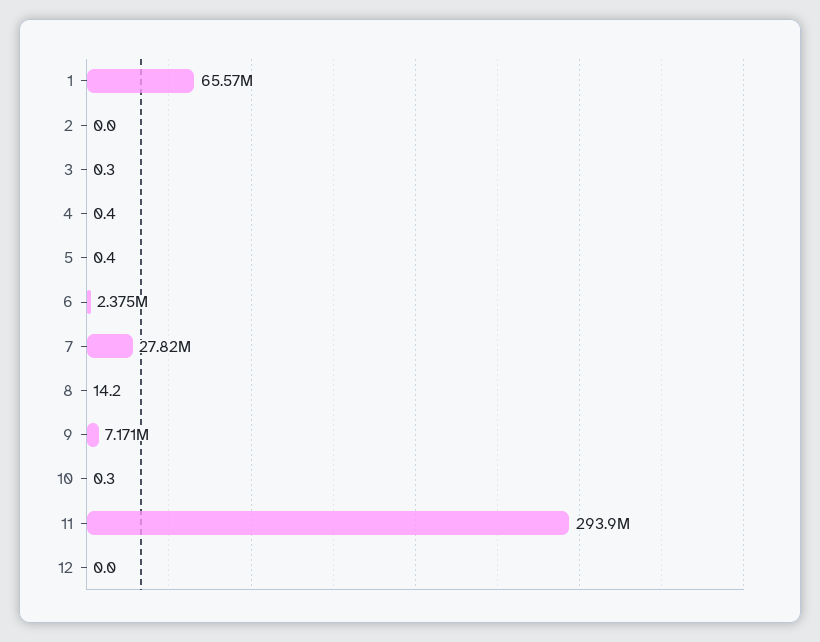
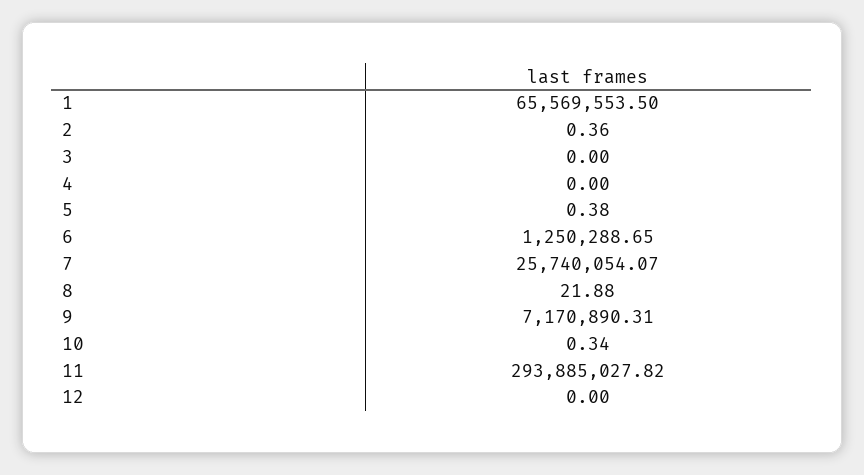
2: 0 -> 0.36
3: 0.3 -> 0
4: 0.4 -> 0
6: 2375000 -> 1250288.65
7: 27820000 -> 25740054.07
8: 14.2 -> 21.88

